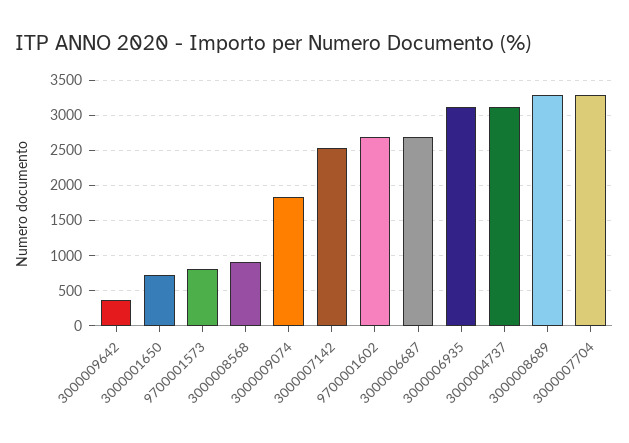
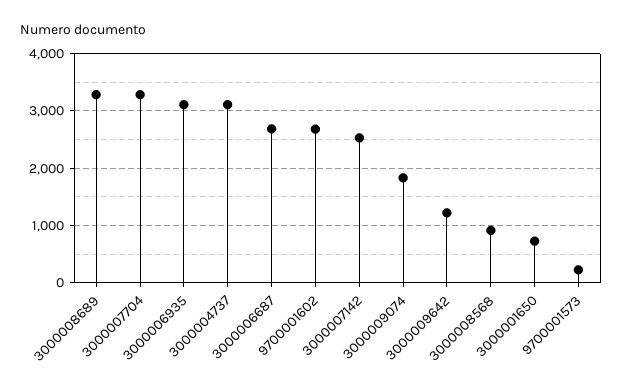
3000009642: 400 -> 1200
9700001573: 800 -> 200

